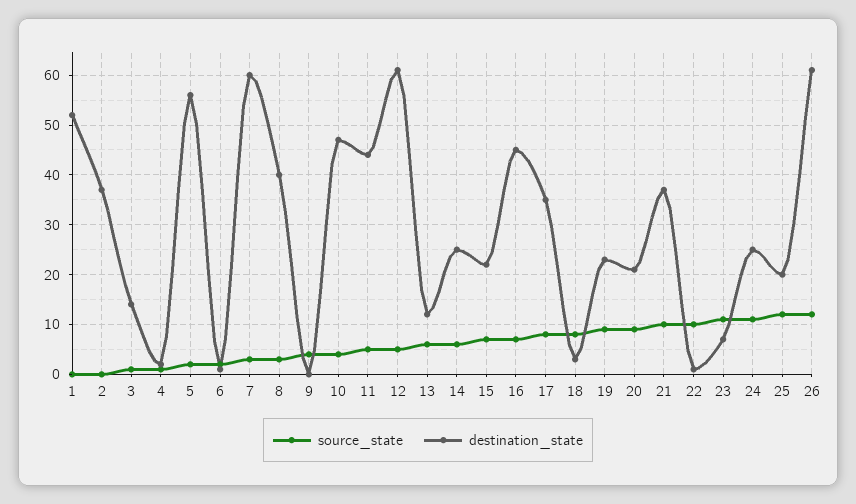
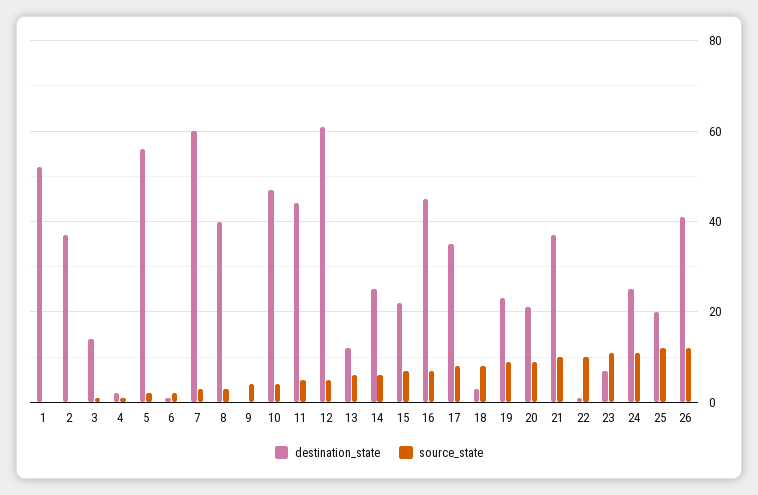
destination_state, 26: 60 -> 40

